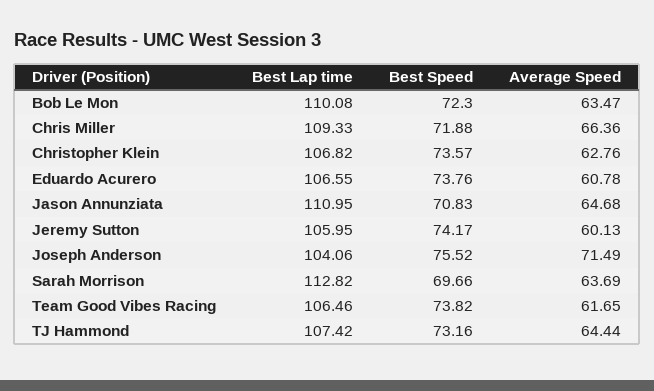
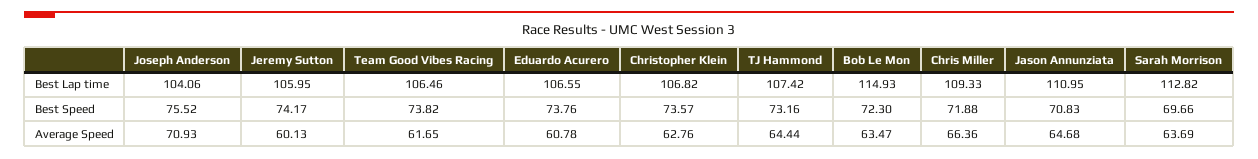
Best Lap time, Bob Le Mon: 110.08 -> 114.93
Average Speed, Joseph Anderson: 71.49 -> 70.93

